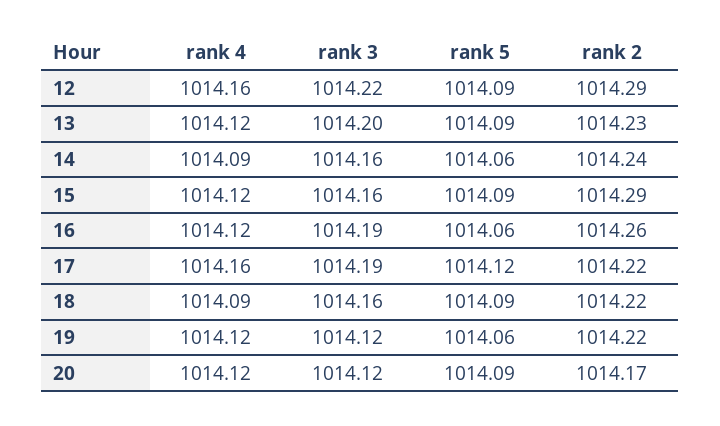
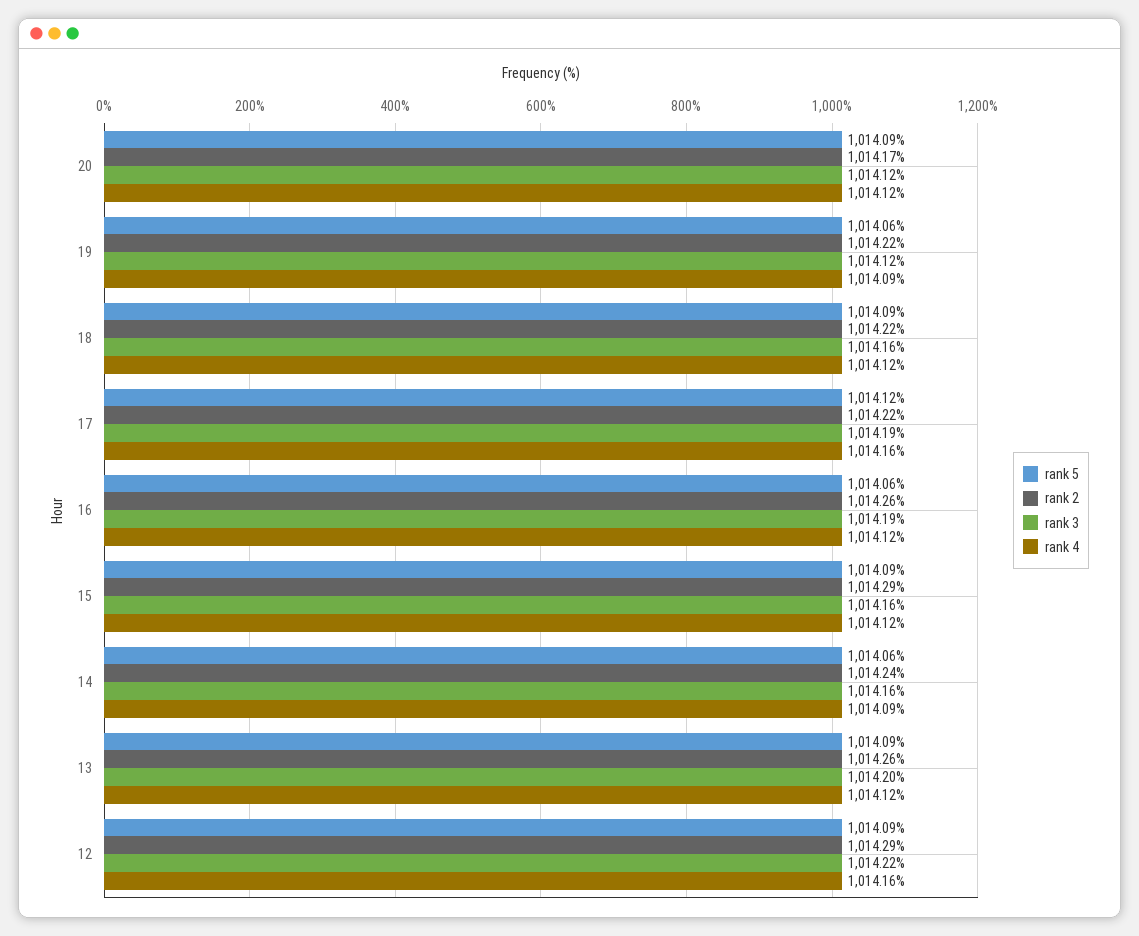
rank 2, 13: 1014.23 -> 1014.26
rank 4, 18: 1014.09 -> 1014.12
rank 4, 19: 1014.12 -> 1014.09

